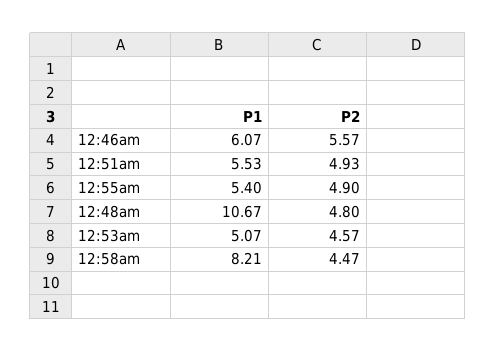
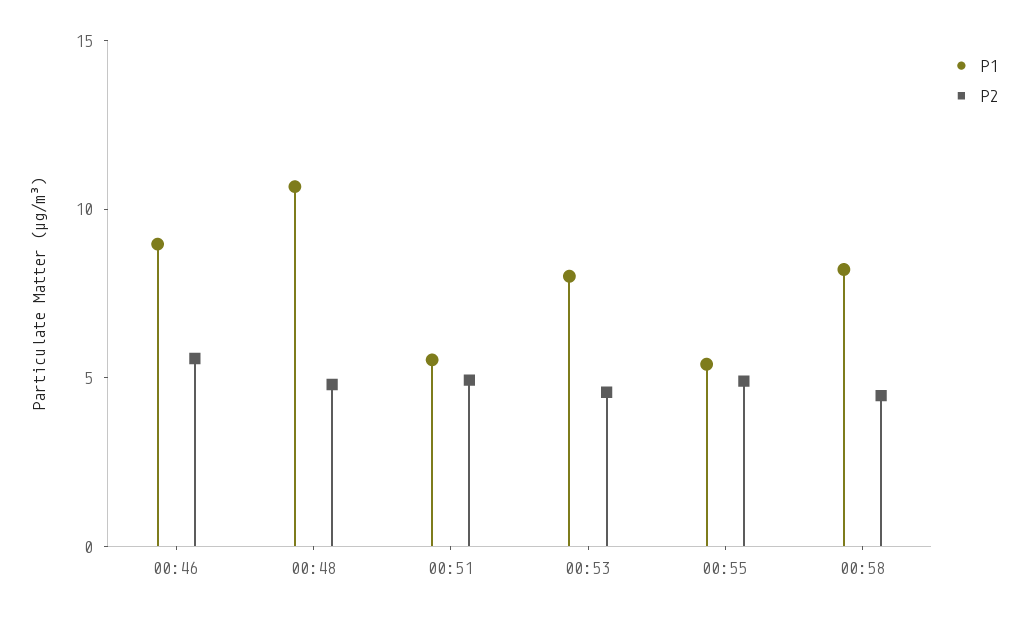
P1, 12:46am: 6.07 -> 9
P1, 12:53am: 5.07 -> 8

